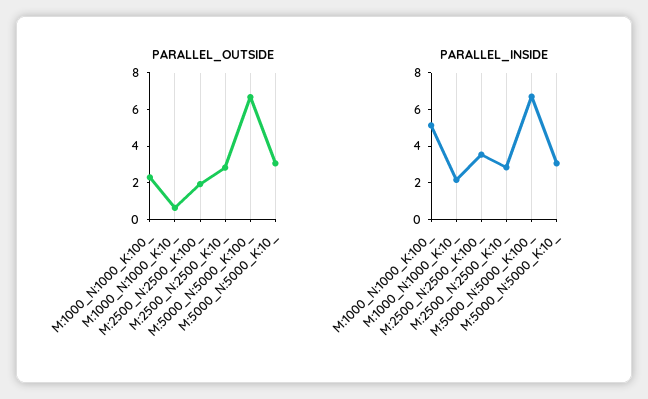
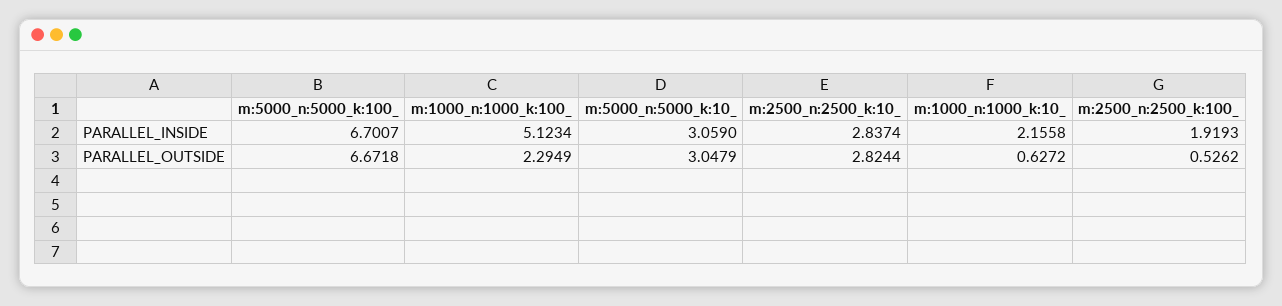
PARALLEL_OUTSIDE, M:2500_N:2500_K:100_: 2 -> 0.5262
PARALLEL_INSIDE, M:2500_N:2500_K:100_: 3.5 -> 1.9193

